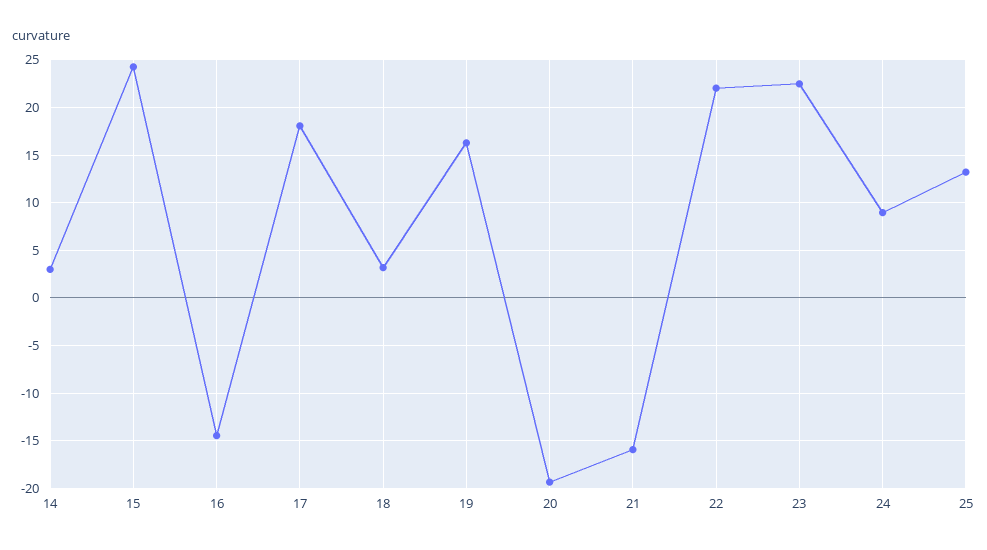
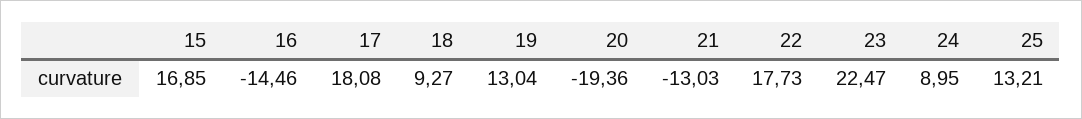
14: 3 -> none
15: 24 -> 16.85
18: 3 -> 9.27
19: 16 -> 13.04
21: -16 -> -13.03
22: 22 -> 17.73

